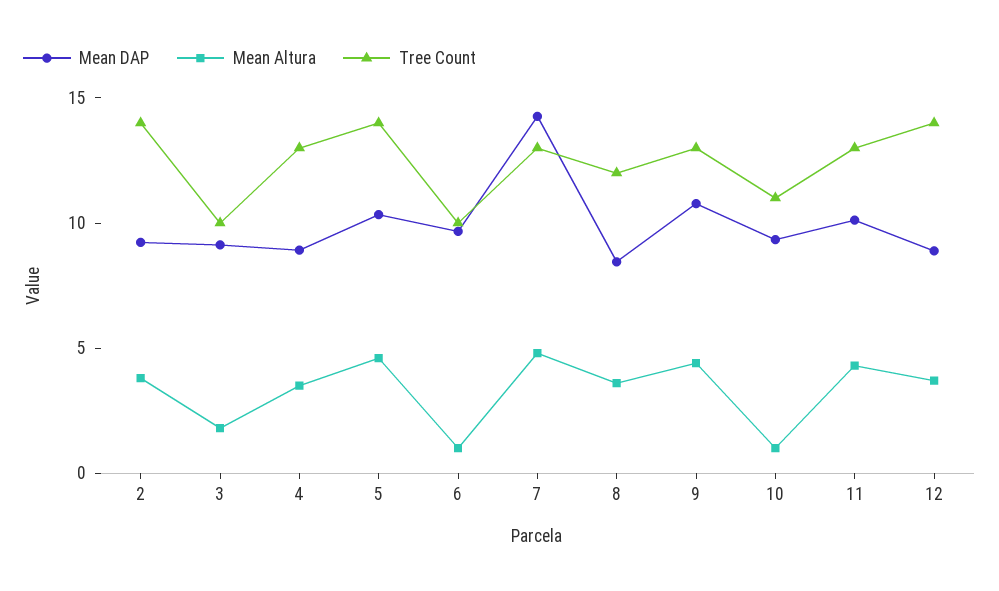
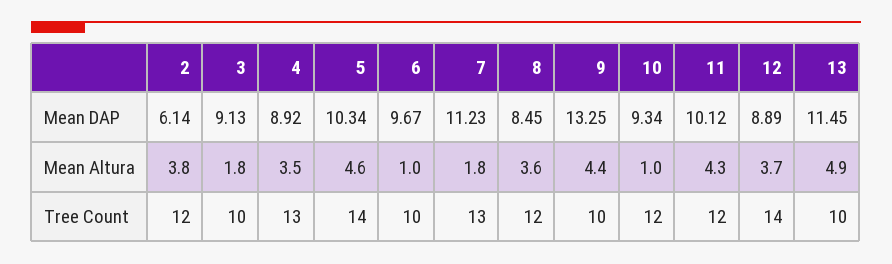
Mean DAP, 2: 9 -> 6.14
Tree Count, 2: 14 -> 12
Mean DAP, 7: 14 -> 11.23
Mean Altura, 7: 5 -> 1.8
Mean DAP, 9: 11 -> 13.25
Tree Count, 9: 13 -> 10
Tree Count, 10: 11 -> 12
Tree Count, 11: 13 -> 12
Mean DAP, 13: none -> 11.45
Mean Altura, 13: none -> 4.9
Tree Count, 13: none -> 10

